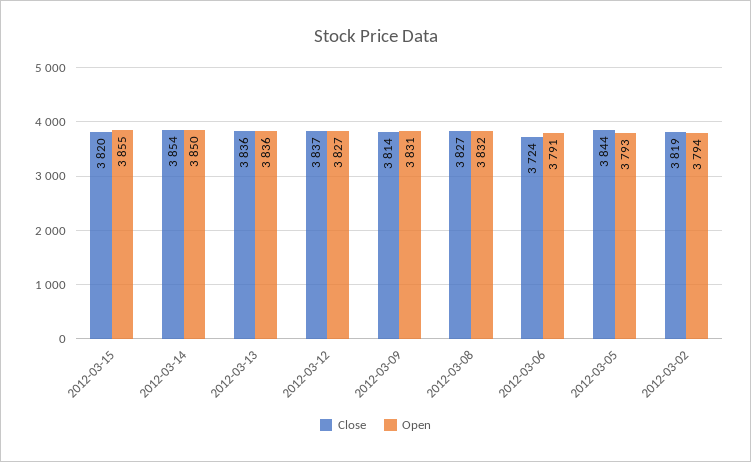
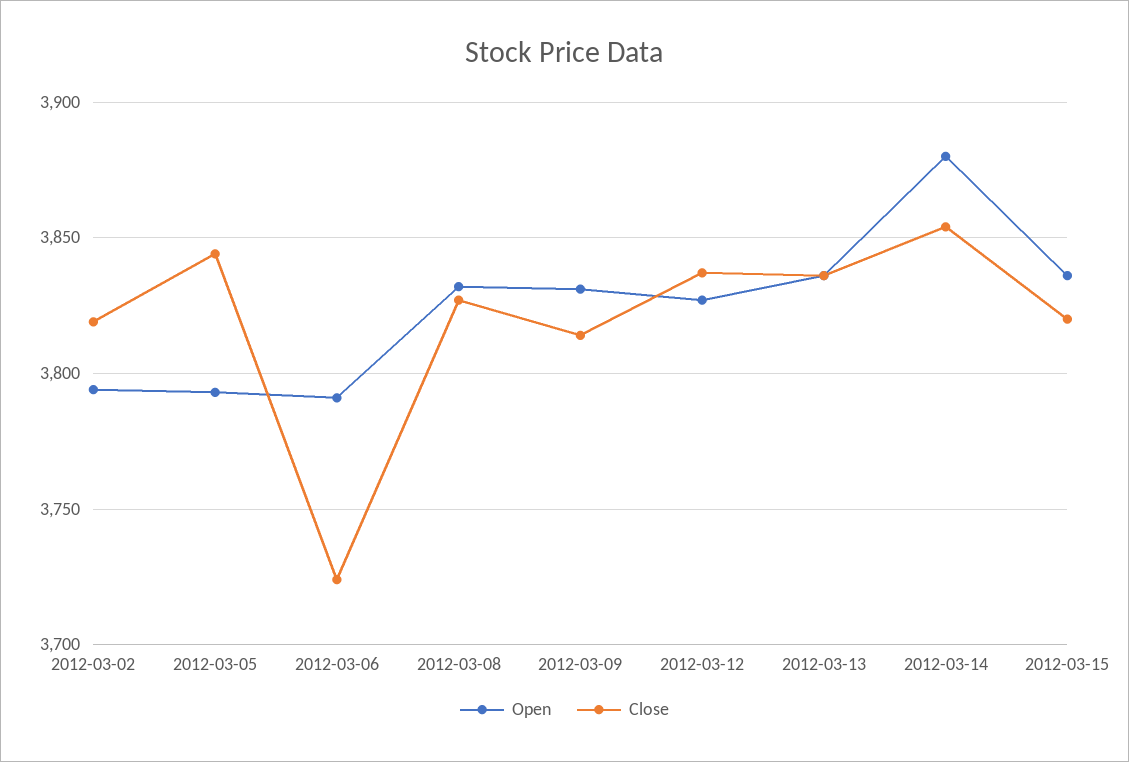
Open, 2012-03-15: 3855 -> 3835
Open, 2012-03-14: 3850 -> 3880

